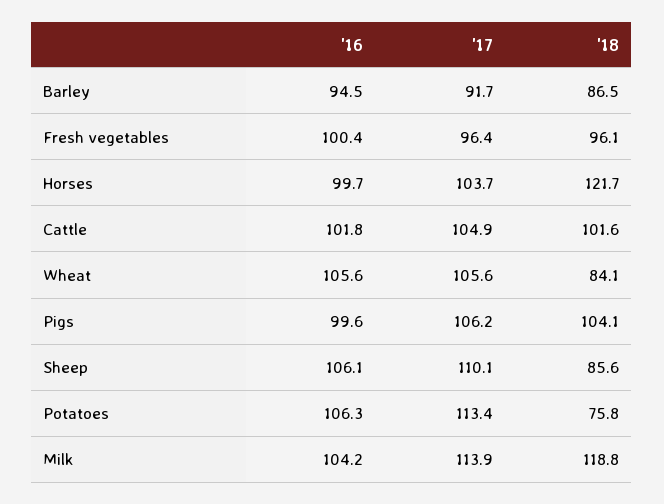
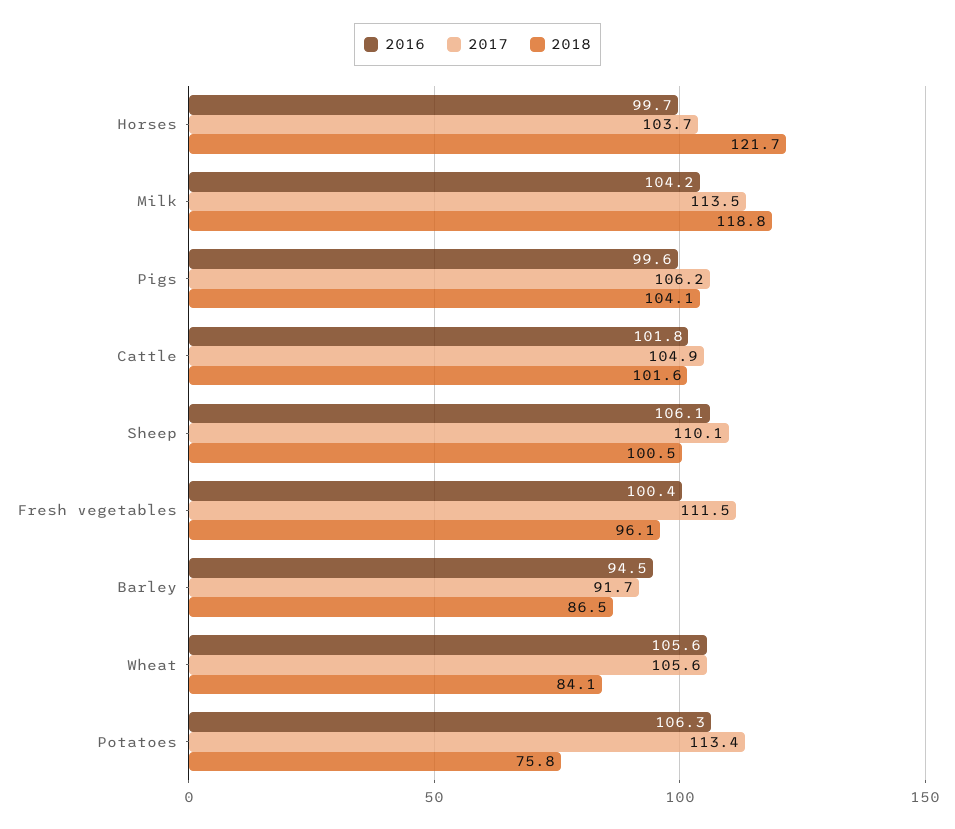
'17, Fresh vegetables: 96.4 -> 111.5
'18, Sheep: 85.6 -> 100.5
'17, Milk: 113.9 -> 113.5

